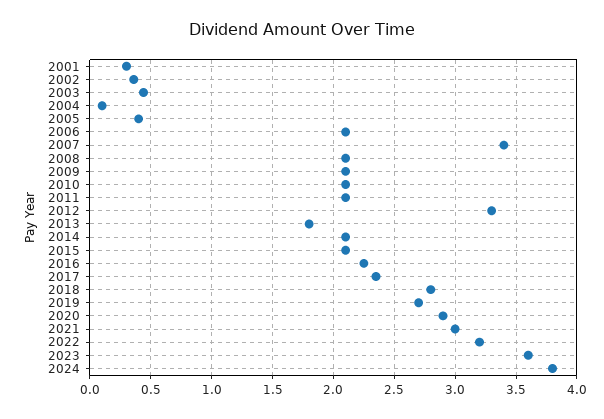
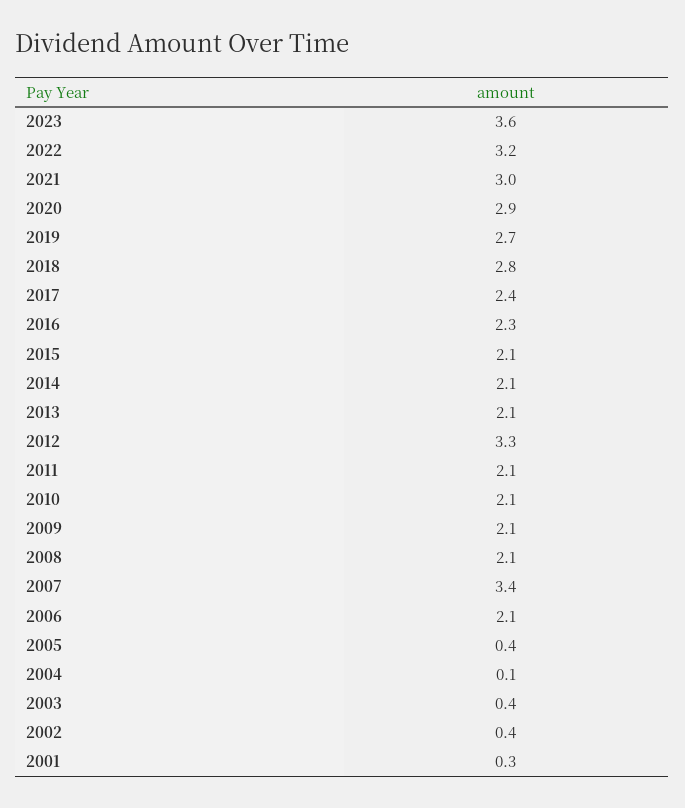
2013: 1.8 -> 2.1
2024: 3.8 -> none

